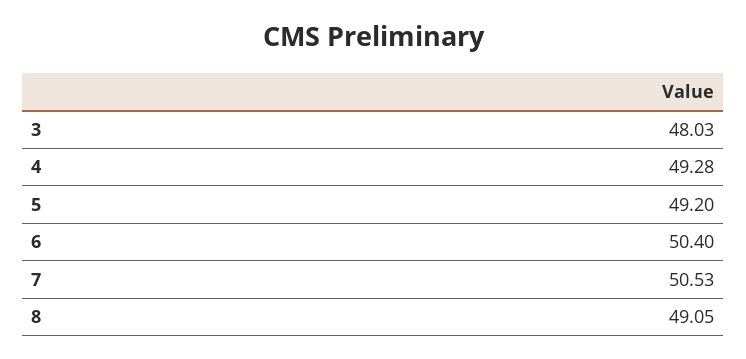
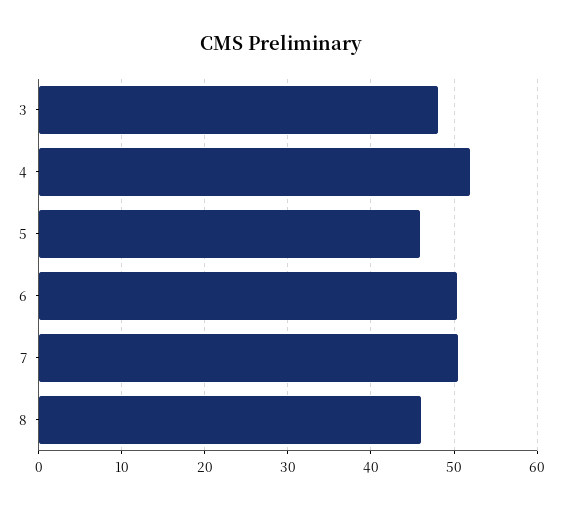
4: 49.28 -> 52
5: 49.2 -> 46
8: 49.05 -> 46

